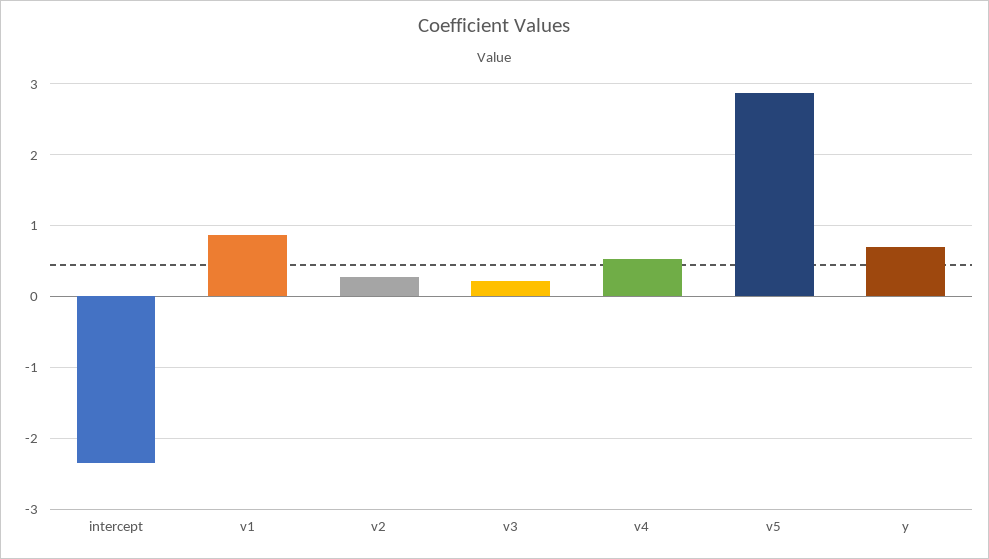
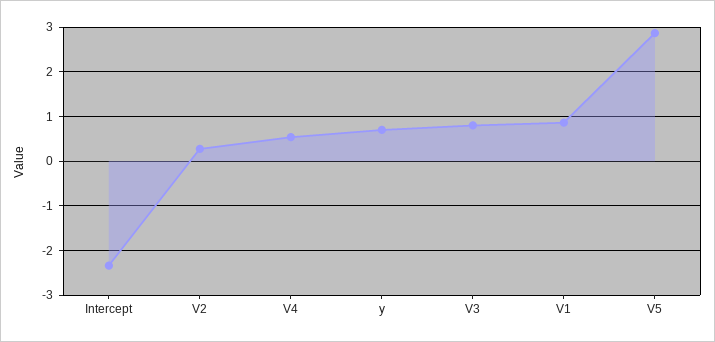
v3: 0.2 -> 0.8

